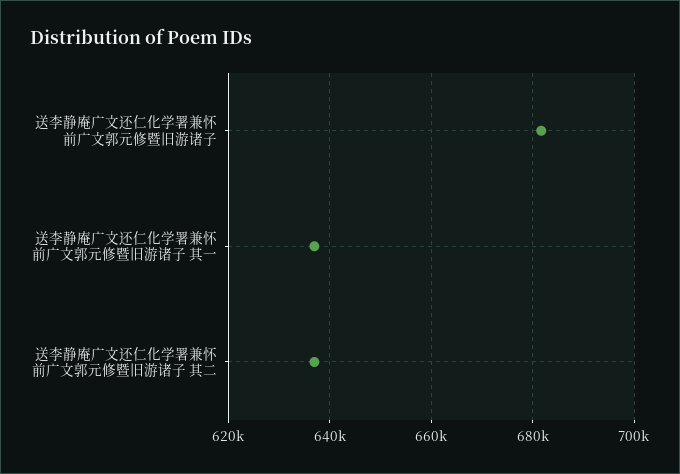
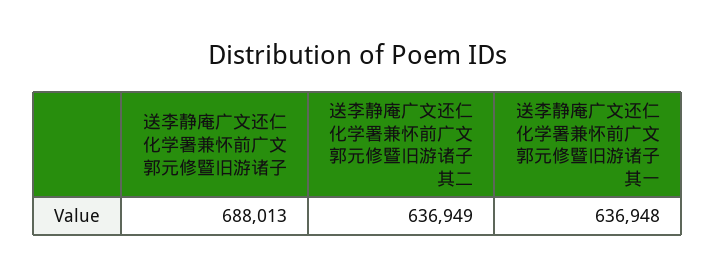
送李静庵广文还仁化学署兼怀前广文郭元修暨旧游诸子: 682000 -> 688013

